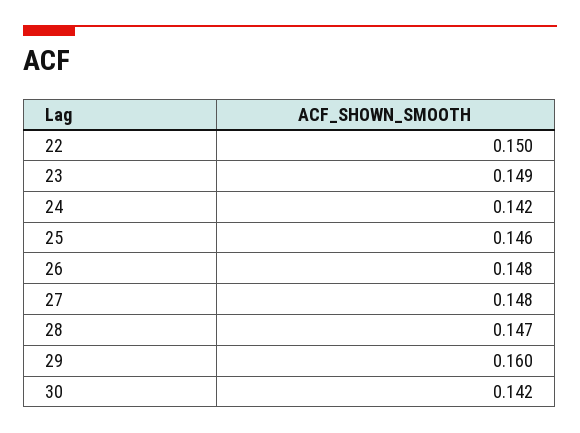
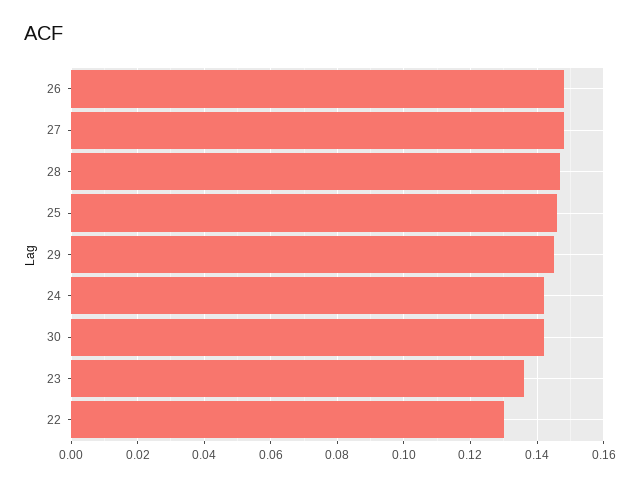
22: 0.15 -> 0.13
23: 0.149 -> 0.135
29: 0.16 -> 0.145

